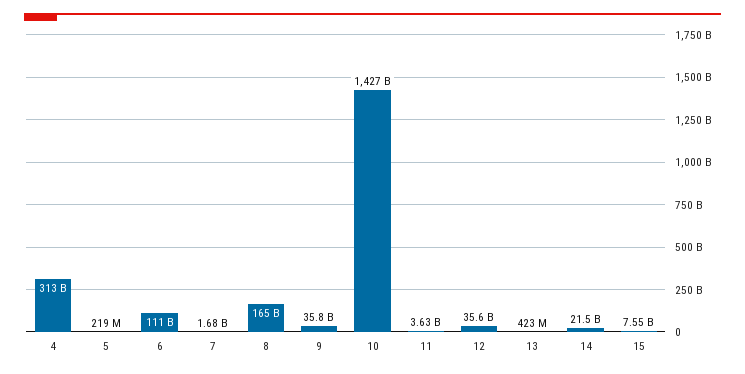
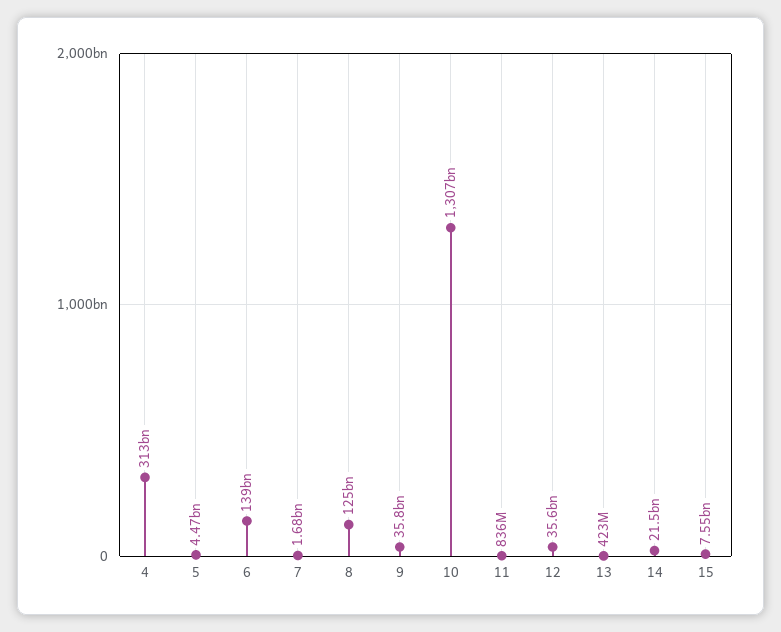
5: 219000000 -> 4470000000
6: 111000000000 -> 139000000000
8: 165000000000 -> 125000000000
10: 1427000000000 -> 1307000000000
11: 3630000000 -> 836000000

